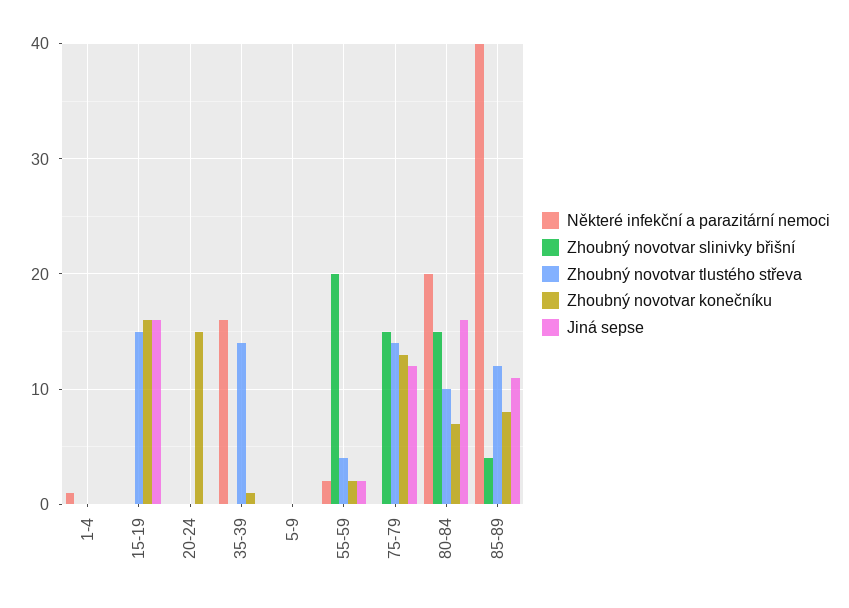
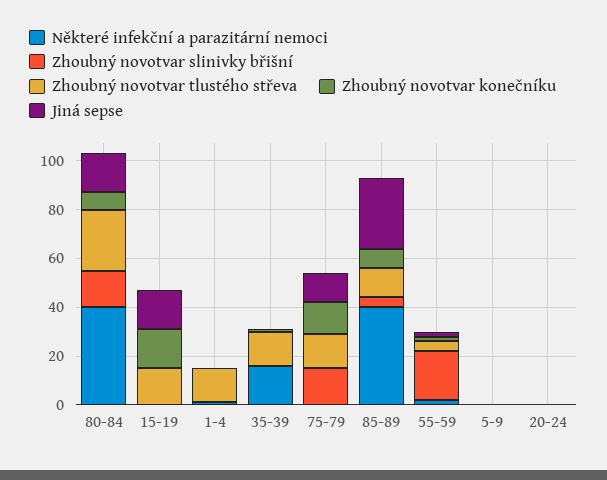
Zhoubný novotvar tlustého střeva, 1-4: 0 -> 15
Zhoubný novotvar konečníku, 20-24: 15 -> 0
Některé infekční a parazitární nemoci, 80-84: 20 -> 40
Zhoubný novotvar tlustého střeva, 80-84: 10 -> 25
Jiná sepse, 85-89: 11 -> 30

